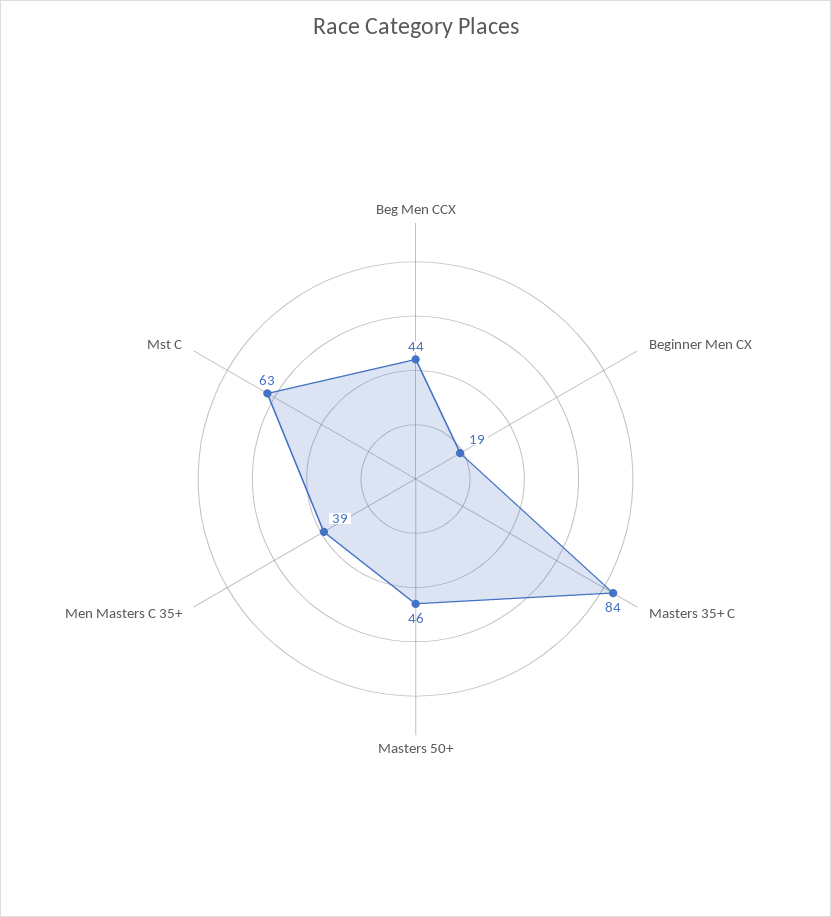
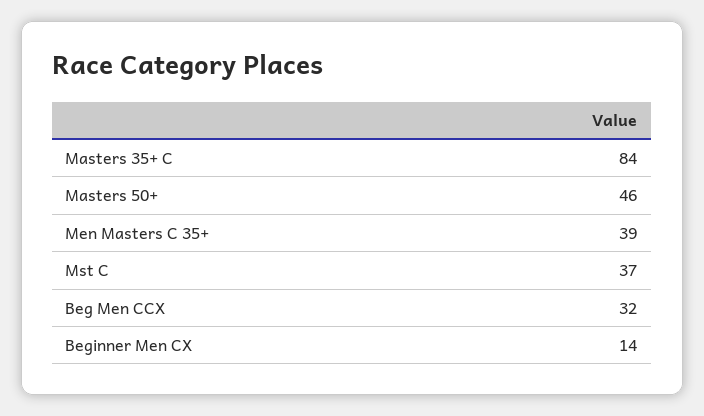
Beg Men CCX: 44 -> 32
Beginner Men CX: 19 -> 14
Mst C: 63 -> 37

